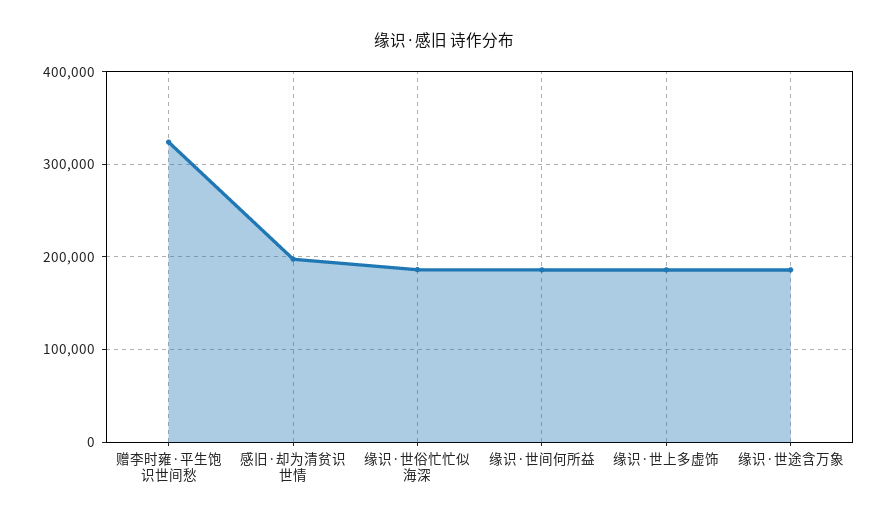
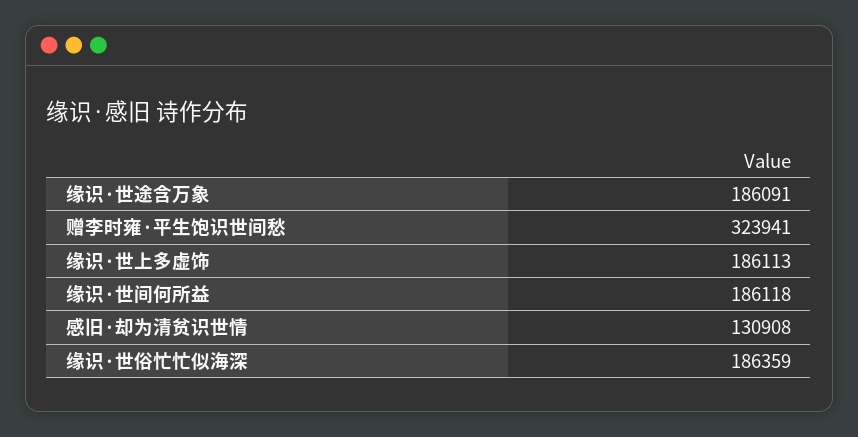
感旧·却为清贫识世情: 200000 -> 130908

